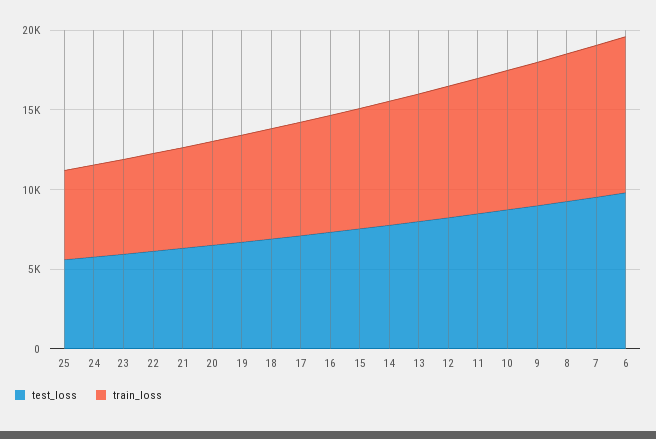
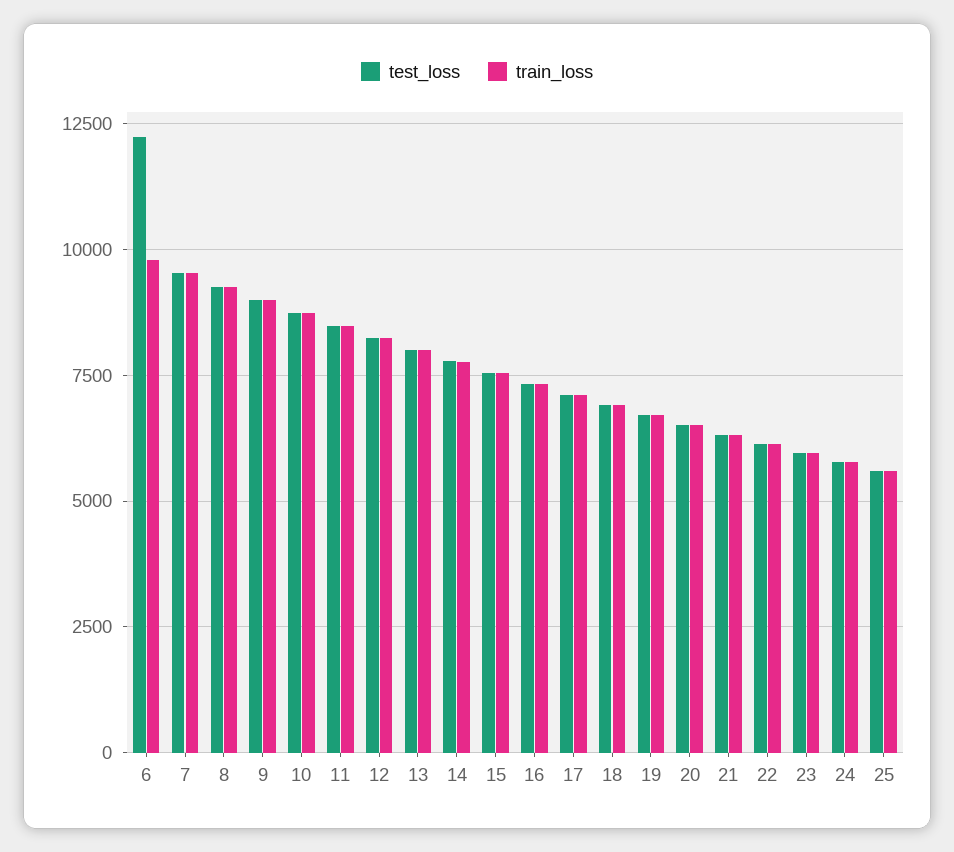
test_loss, 6: 10000 -> 12250

